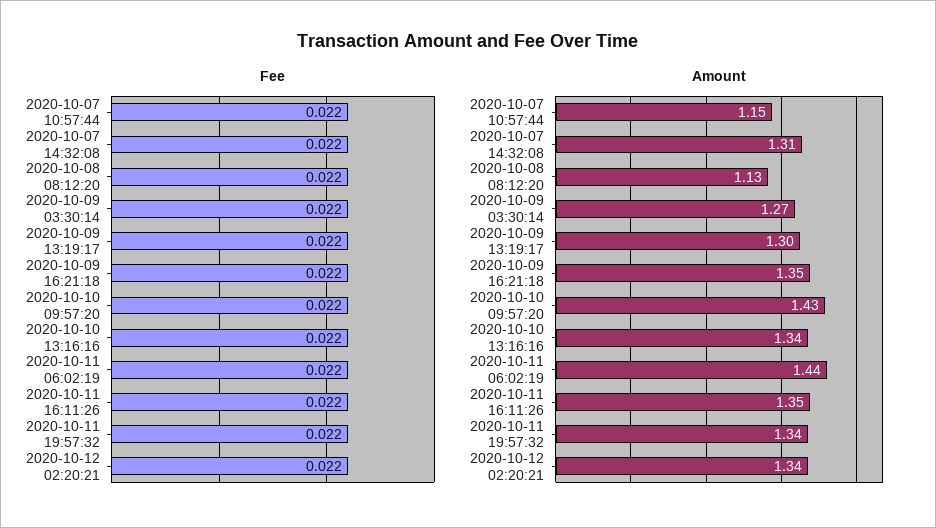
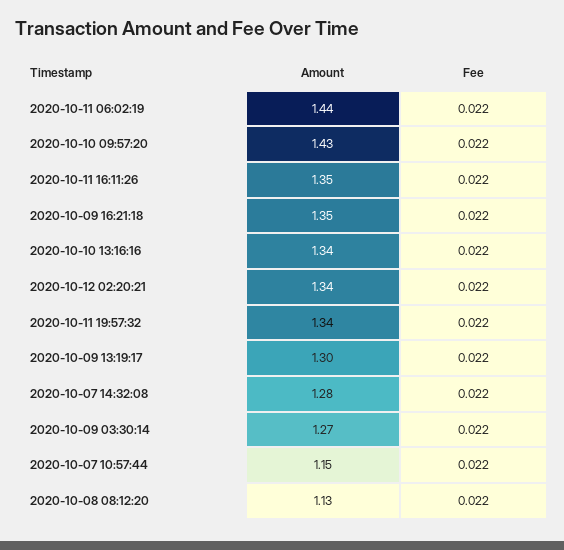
Amount, 2020-10-07 14:32:08: 1.31 -> 1.28

